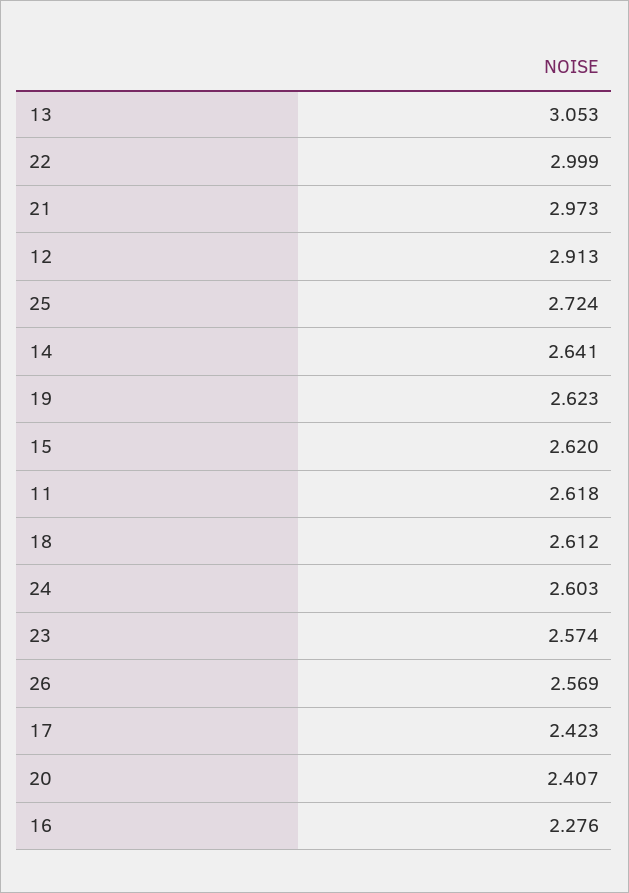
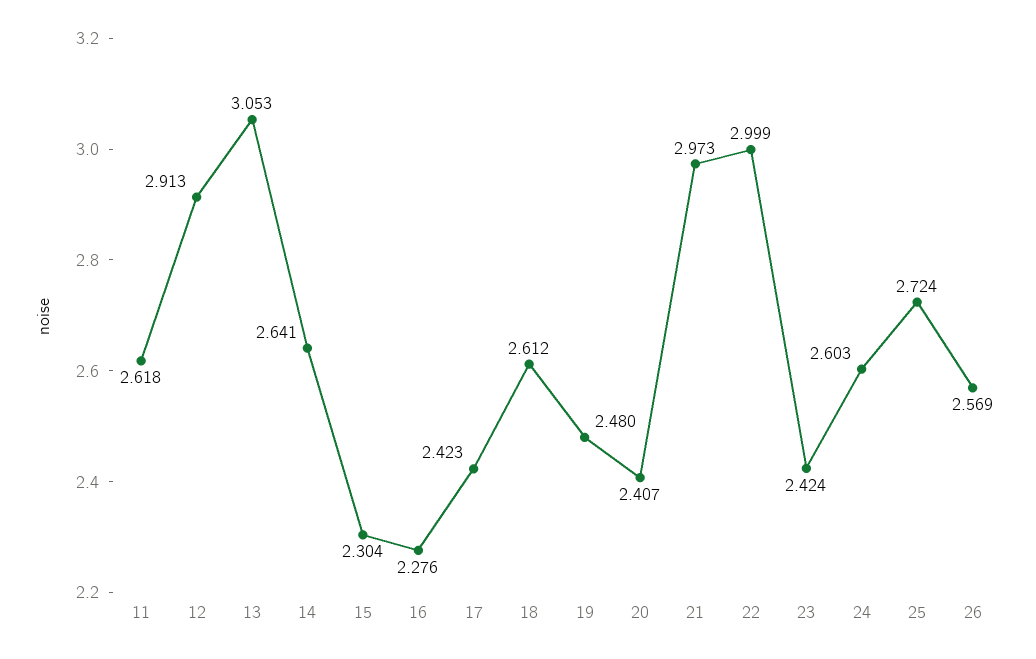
19: 2.623 -> 2.48
15: 2.62 -> 2.304
23: 2.574 -> 2.424

